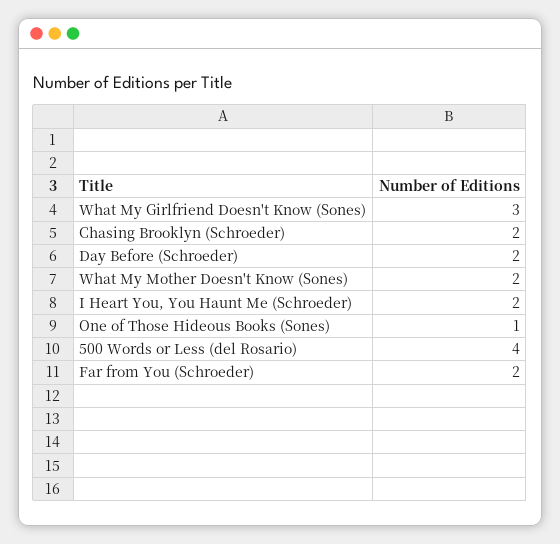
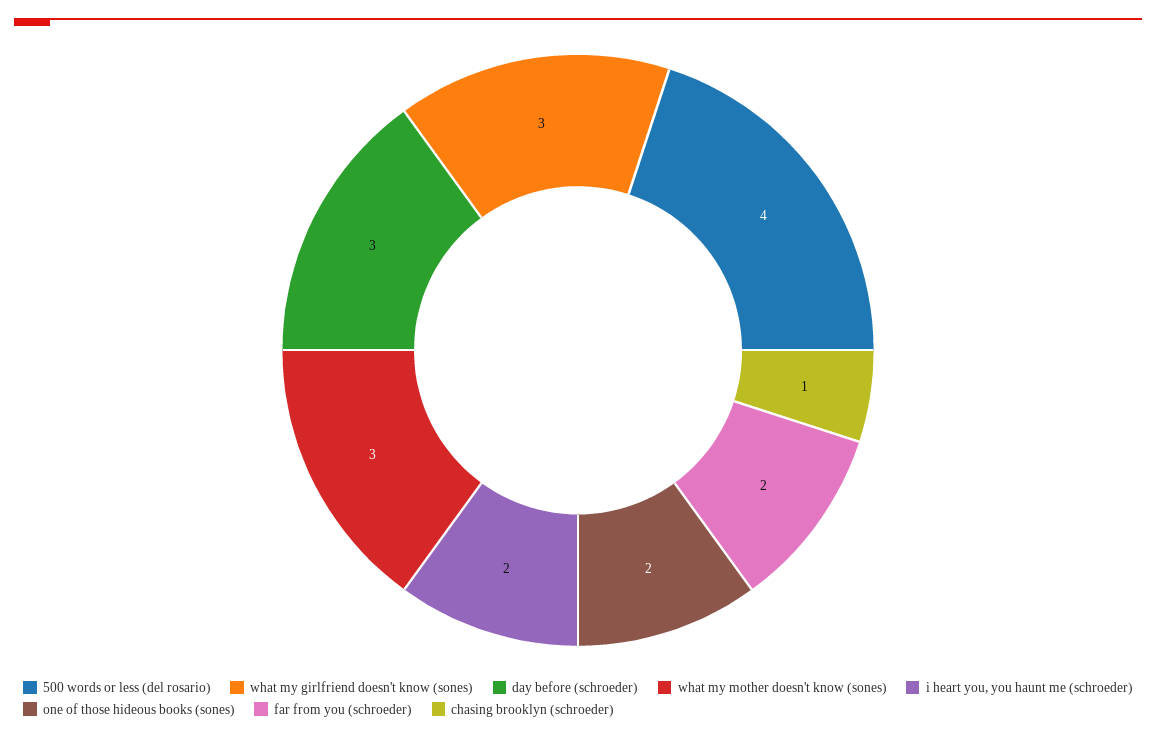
Chasing Brooklyn (Schroeder): 2 -> 1
Day Before (Schroeder): 2 -> 3
What My Mother Doesn't Know (Sones): 2 -> 3
One of Those Hideous Books (Sones): 1 -> 2

